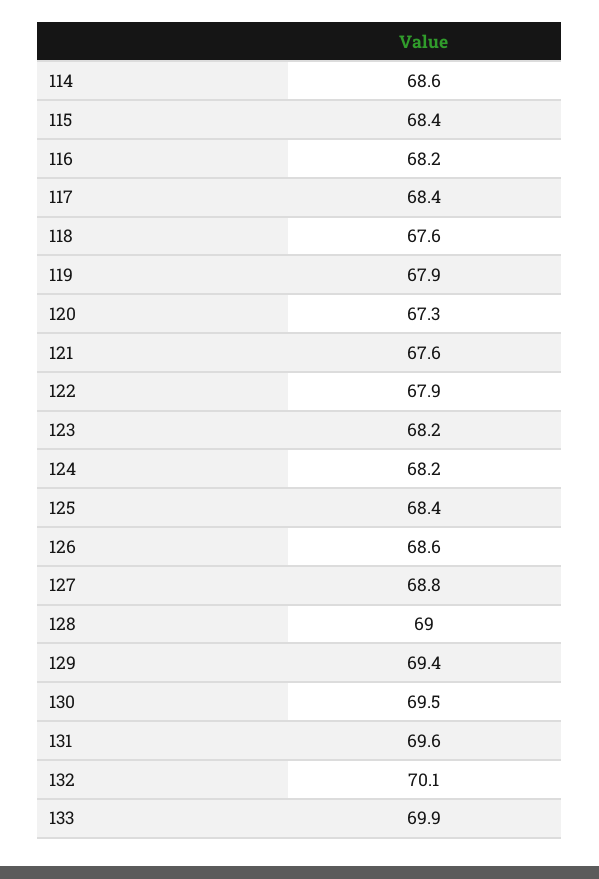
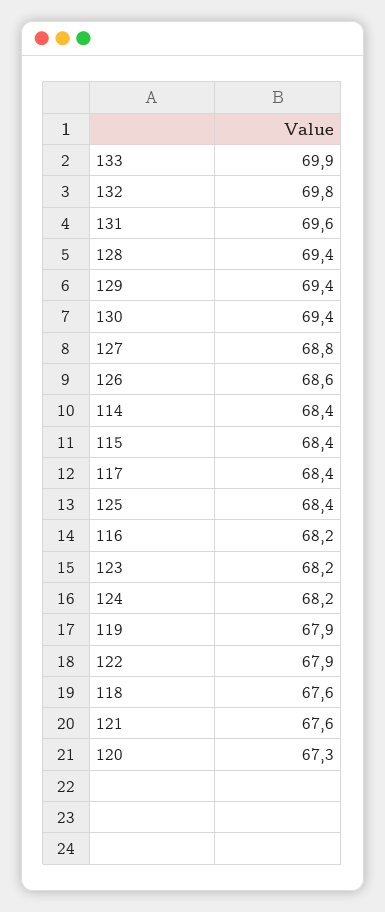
114: 68.6 -> 68.4
128: 69 -> 69.4
130: 69.5 -> 69.4
132: 70.1 -> 69.8

